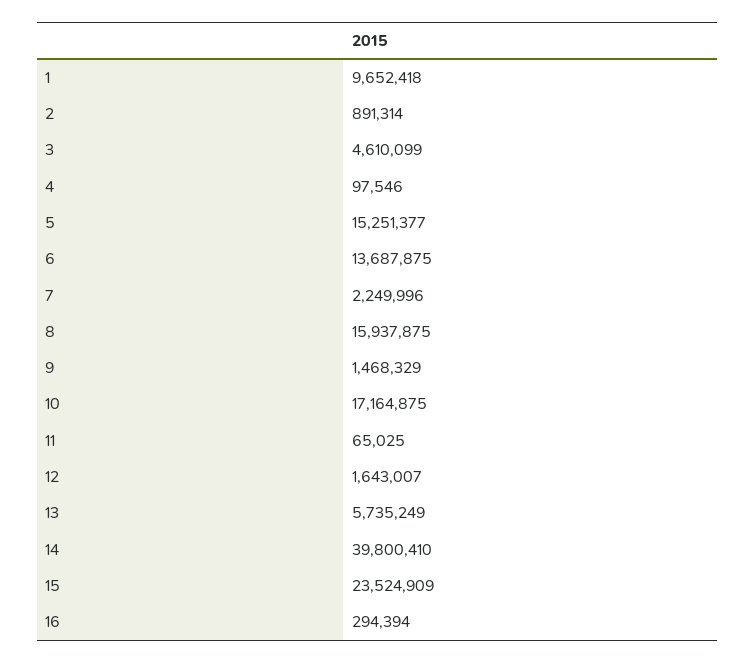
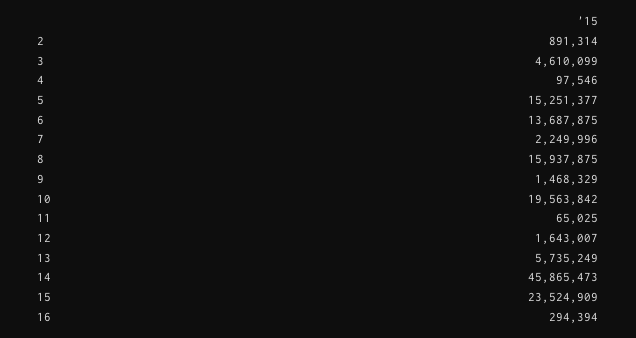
1: 9652418 -> none
10: 17164875 -> 19563842
14: 39800410 -> 45865473

